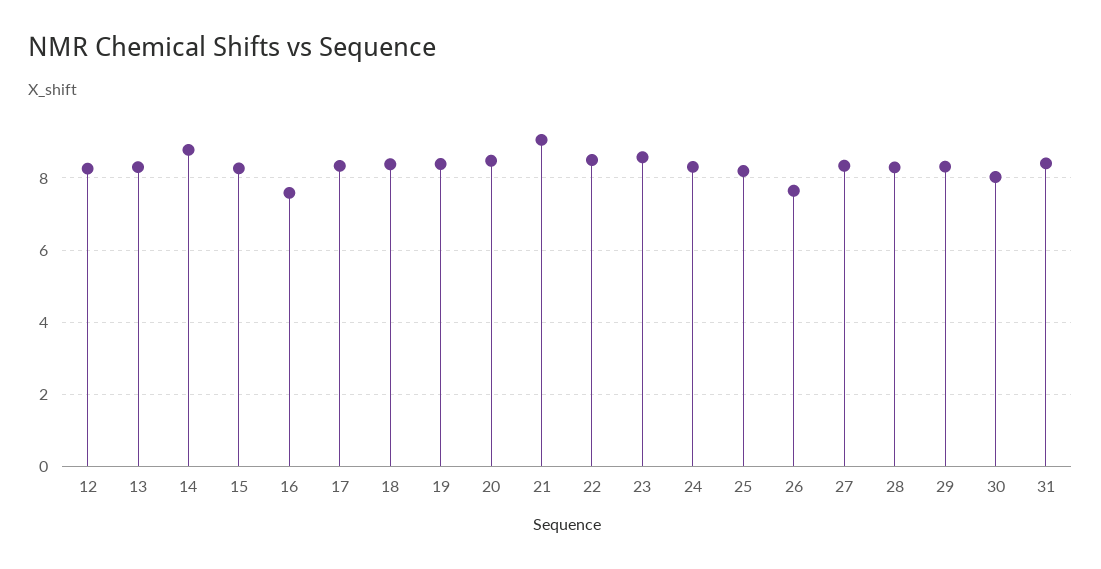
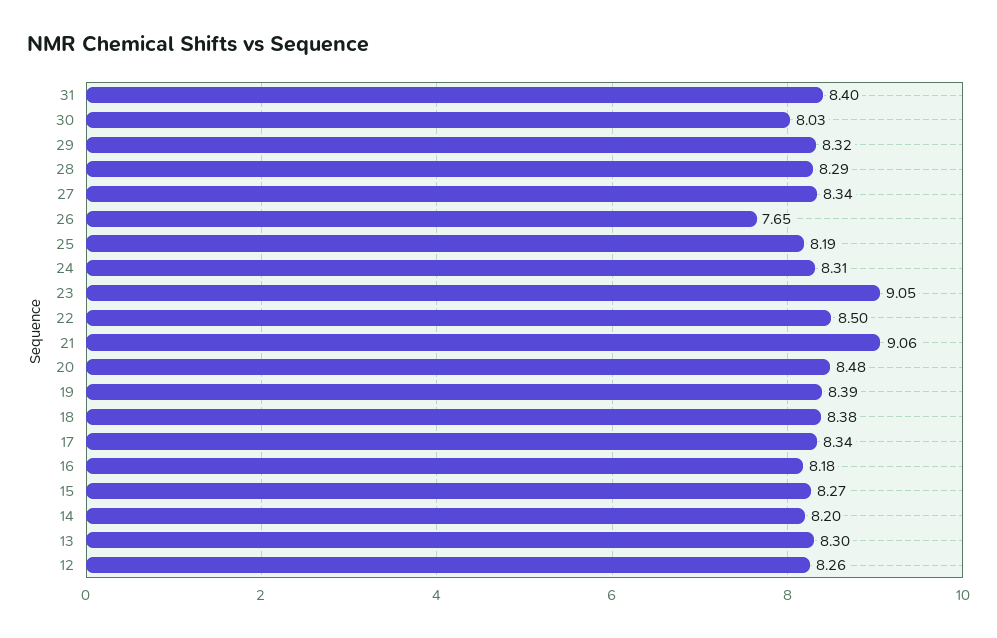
14: 8.8 -> 8.2
16: 7.6 -> 8.18
23: 8.6 -> 9.05

